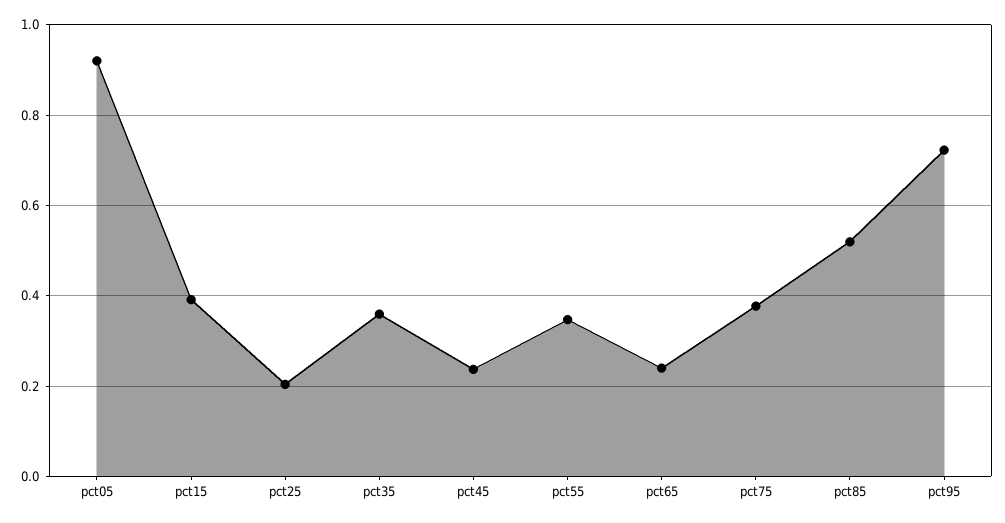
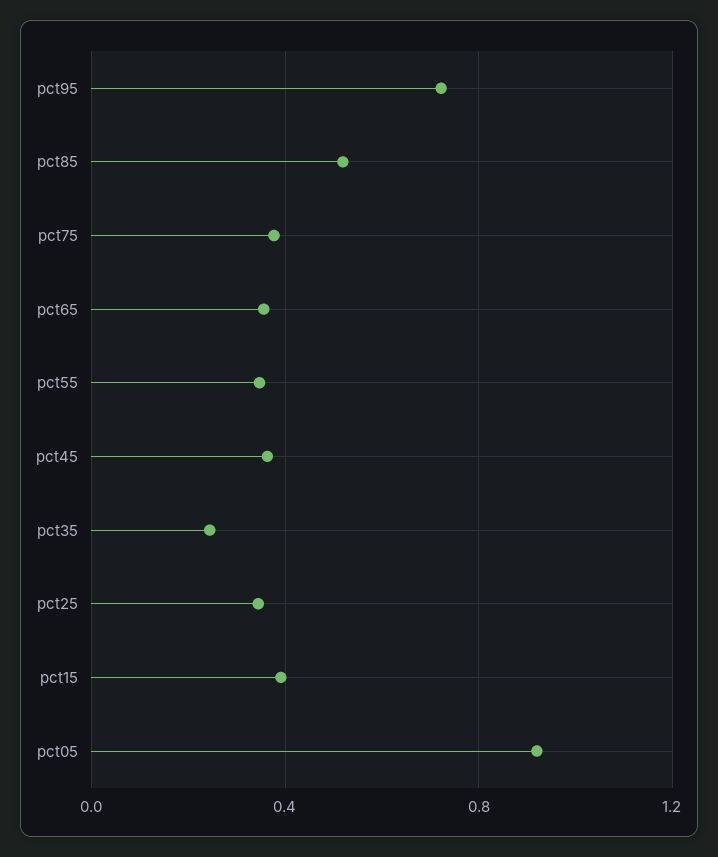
pct25: 0.2 -> 0.35
pct35: 0.36 -> 0.25
pct45: 0.24 -> 0.35
pct65: 0.24 -> 0.35

